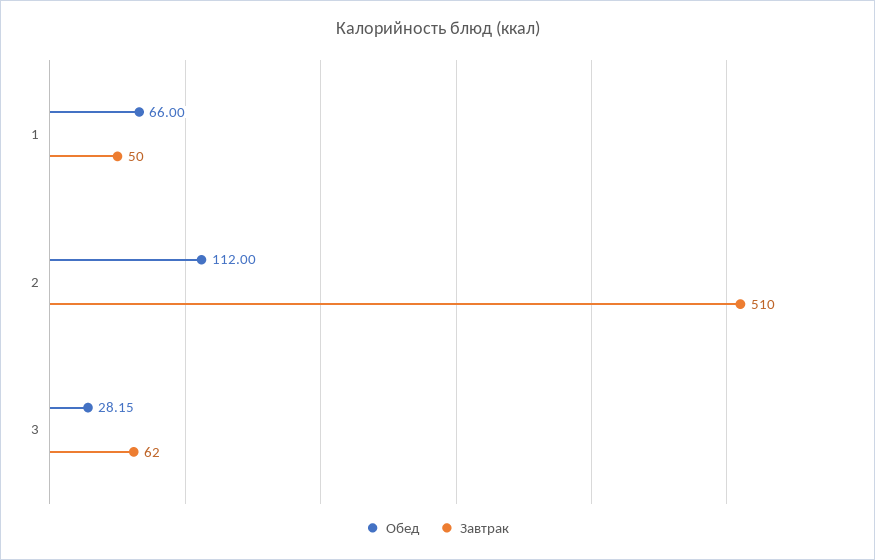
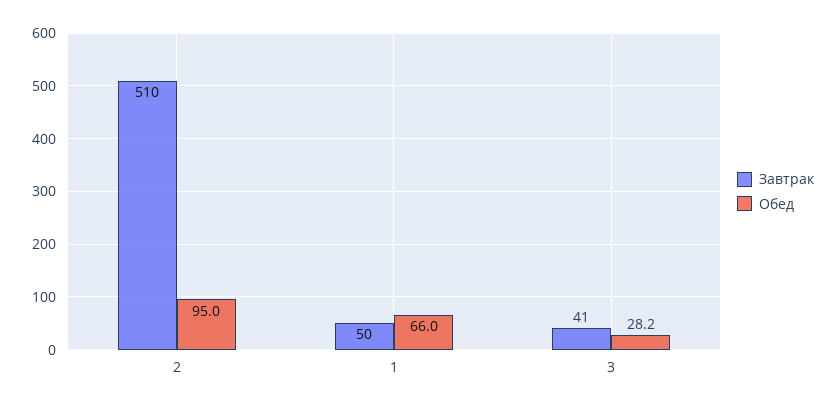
Обед, 2: 112 -> 95
Завтрак, 3: 62 -> 41

